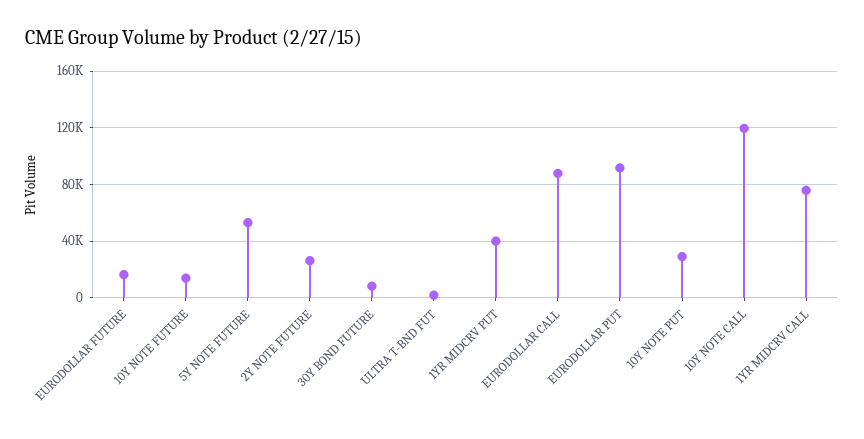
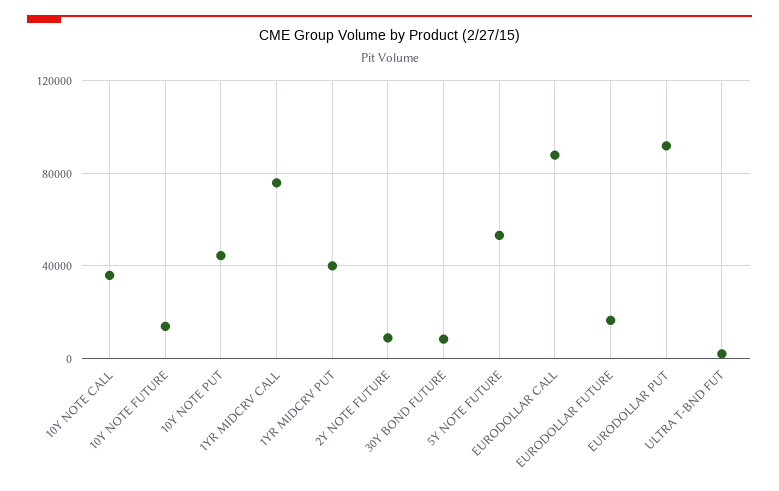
2Y NOTE FUTURE: 25000 -> 10000
10Y NOTE PUT: 30000 -> 45000
10Y NOTE CALL: 120000 -> 35000

